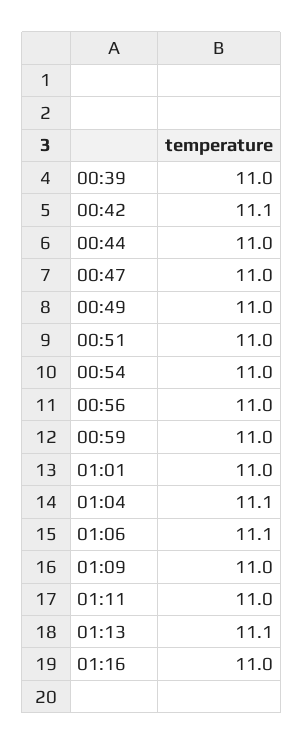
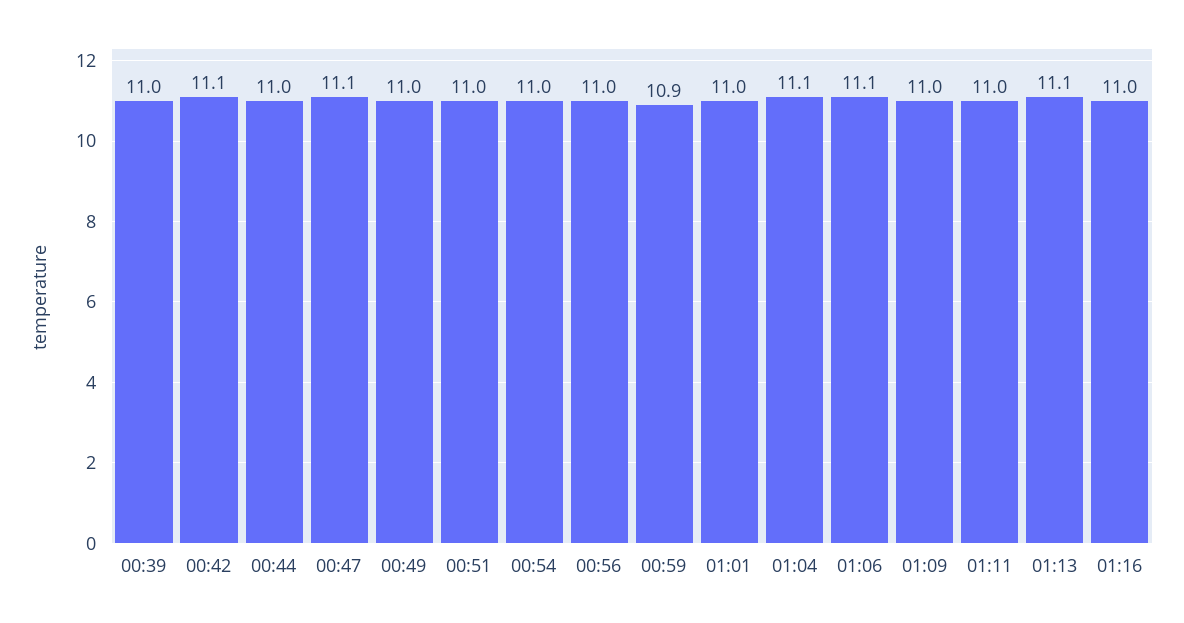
00:47: 11 -> 11.1
00:59: 11 -> 10.9

